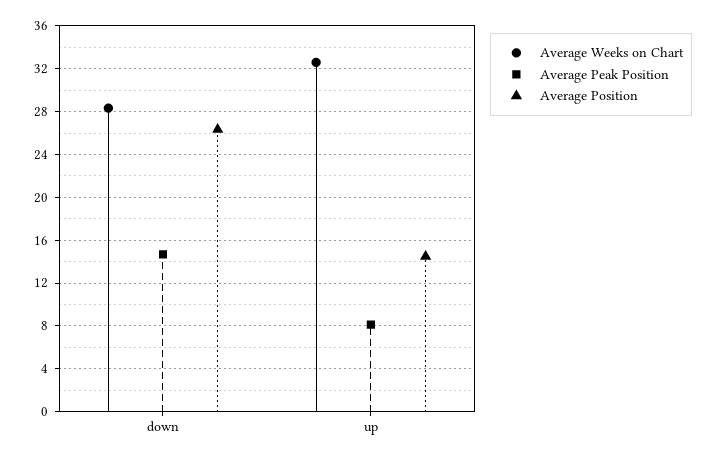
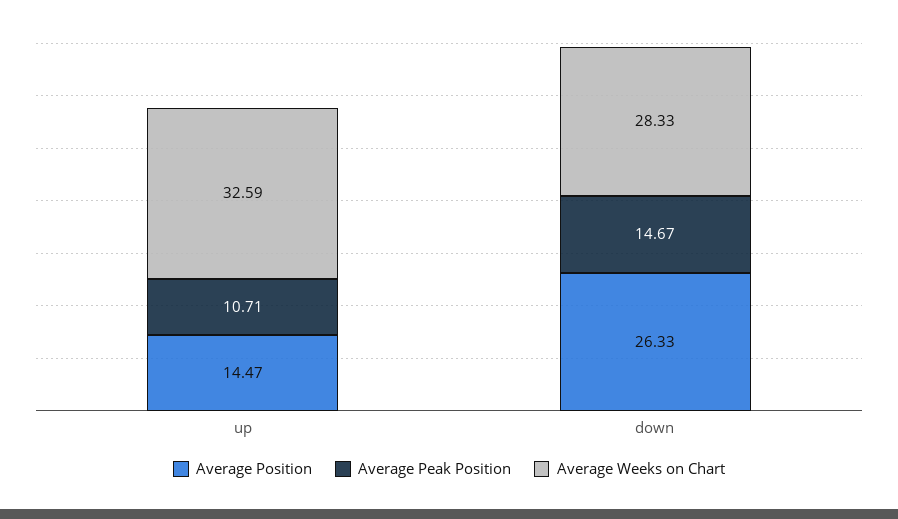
Average Peak Position, up: 8 -> 10.71

